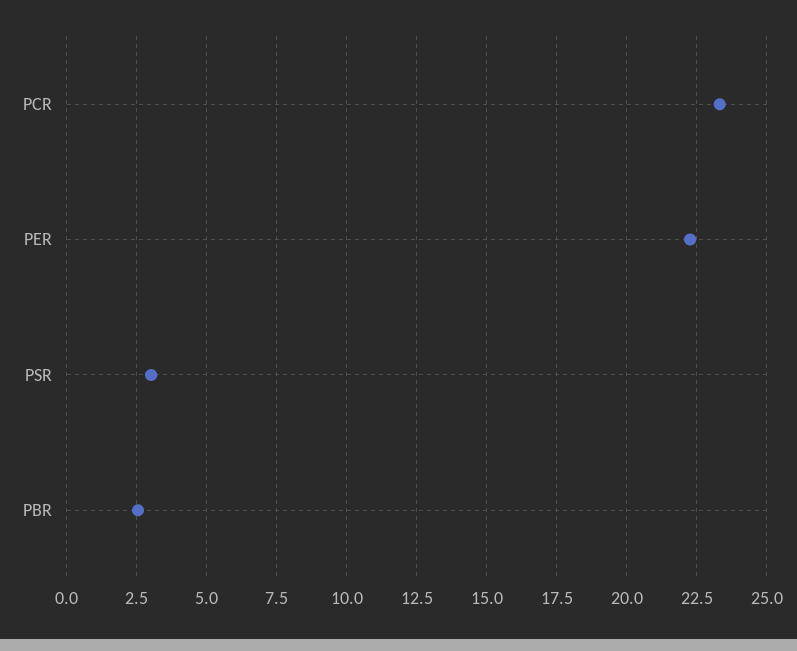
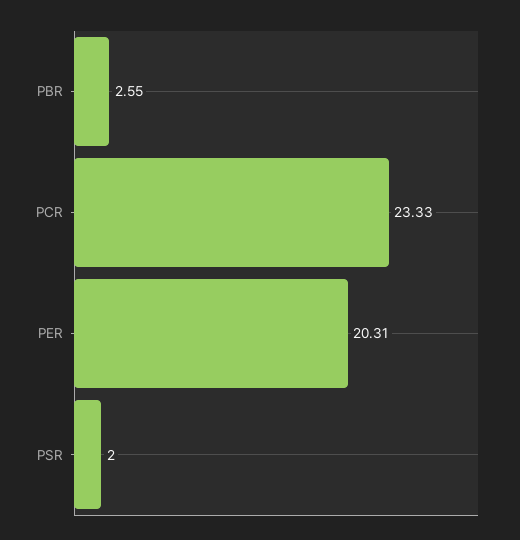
PER: 22.25 -> 20.31
PSR: 3 -> 2

